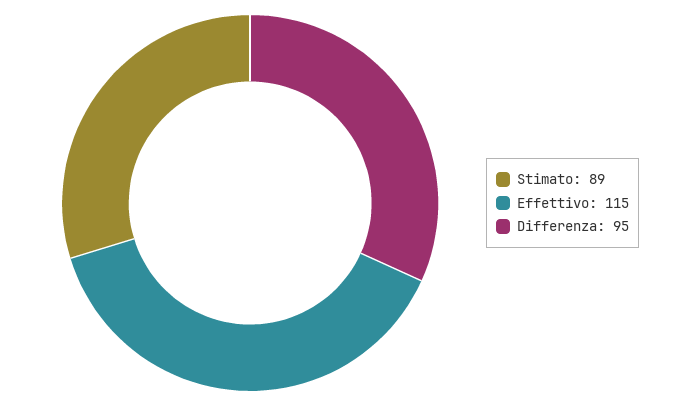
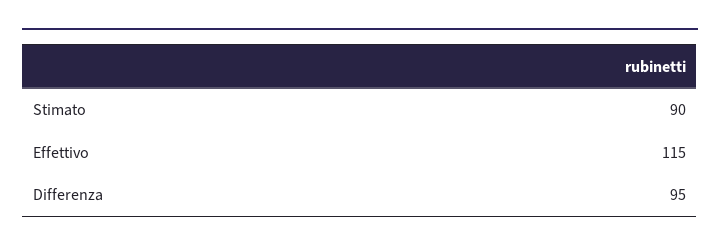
Stimato: 89 -> 90

